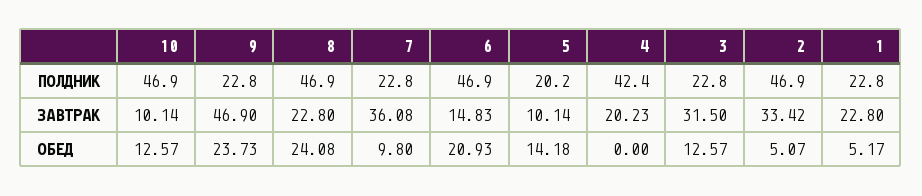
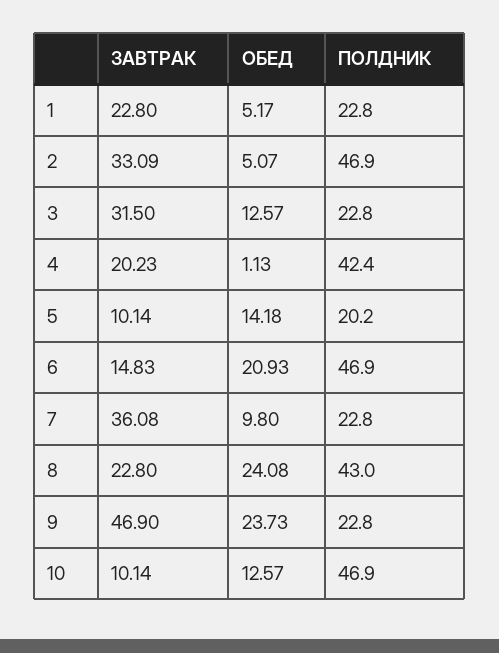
8, ПОЛДНИК: 46.9 -> 43
2, ЗАВТРАК: 33.42 -> 33.09
4, ОБЕД: 0 -> 1.13

